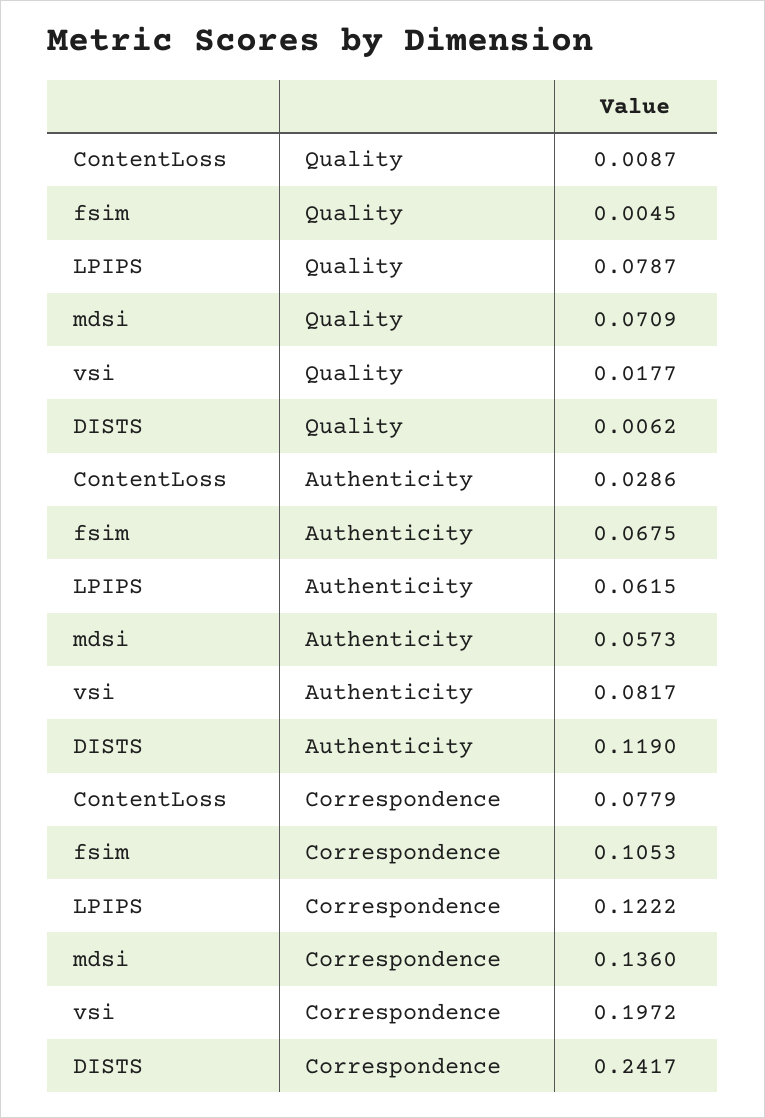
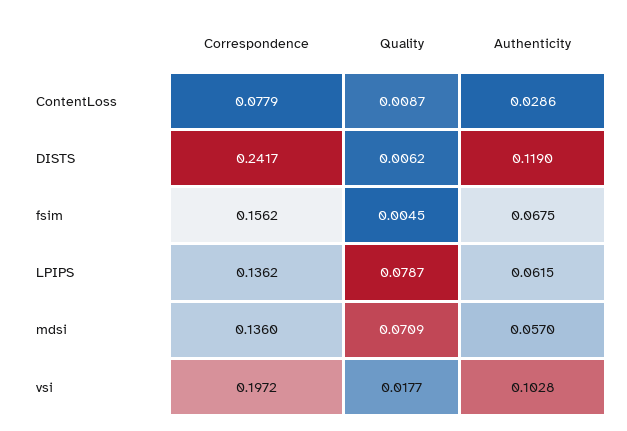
mdsi, Authenticity: 0.0573 -> 0.057
vsi, Authenticity: 0.0817 -> 0.1028
fsim, Correspondence: 0.1053 -> 0.1562
LPIPS, Correspondence: 0.1222 -> 0.1362

